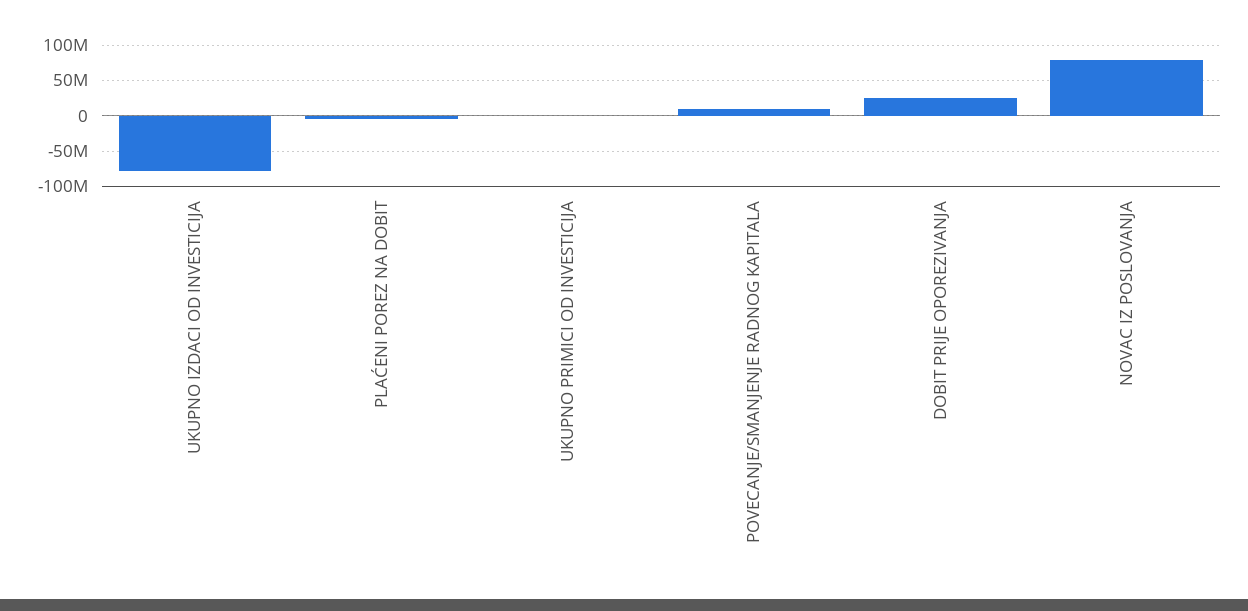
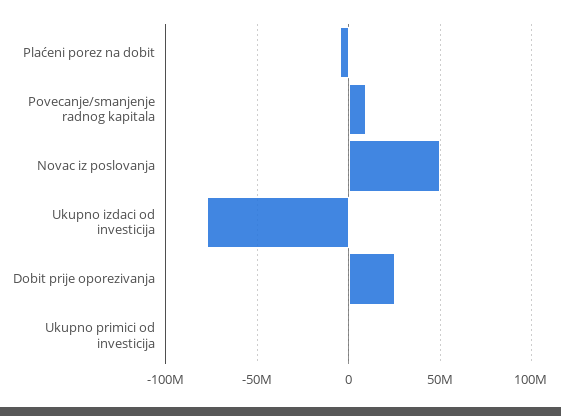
NOVAC IZ POSLOVANJA: 80000000 -> 50000000

